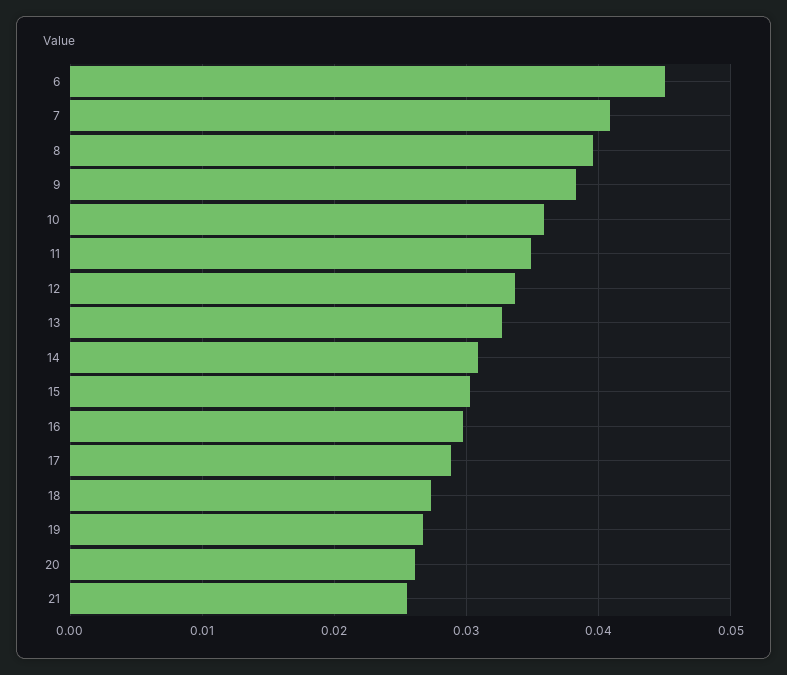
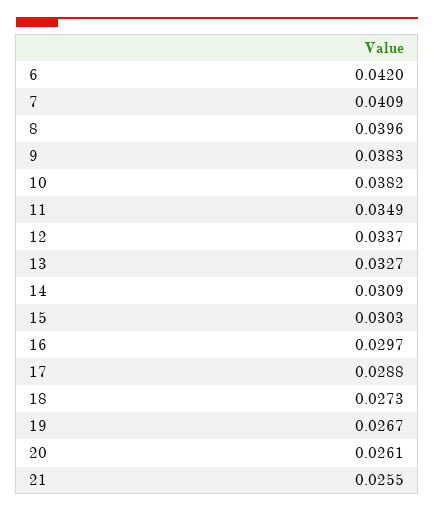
6: 0.045 -> 0.042
10: 0.036 -> 0.0382

